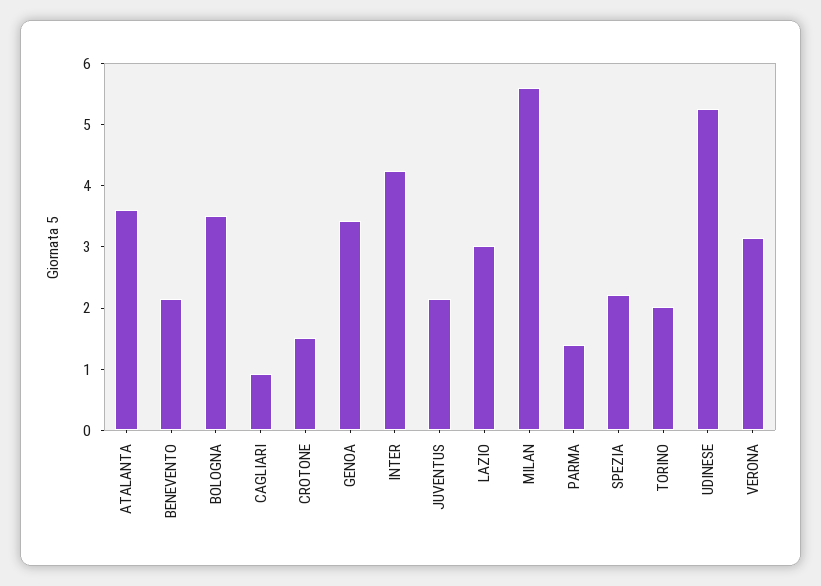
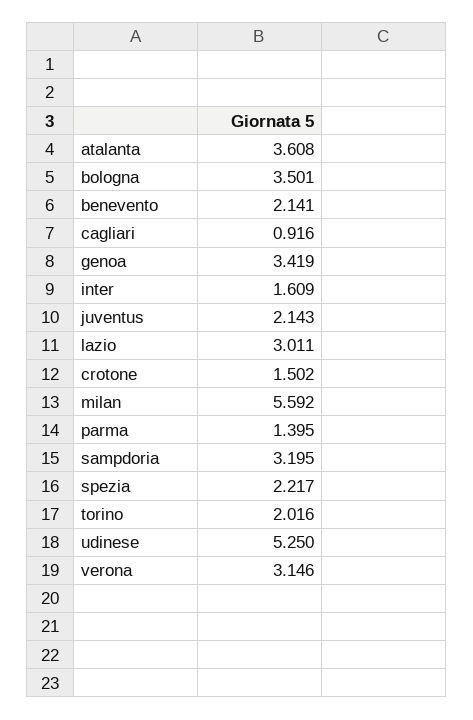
INTER: 4.2 -> 1.609
sampdoria: none -> 3.195

